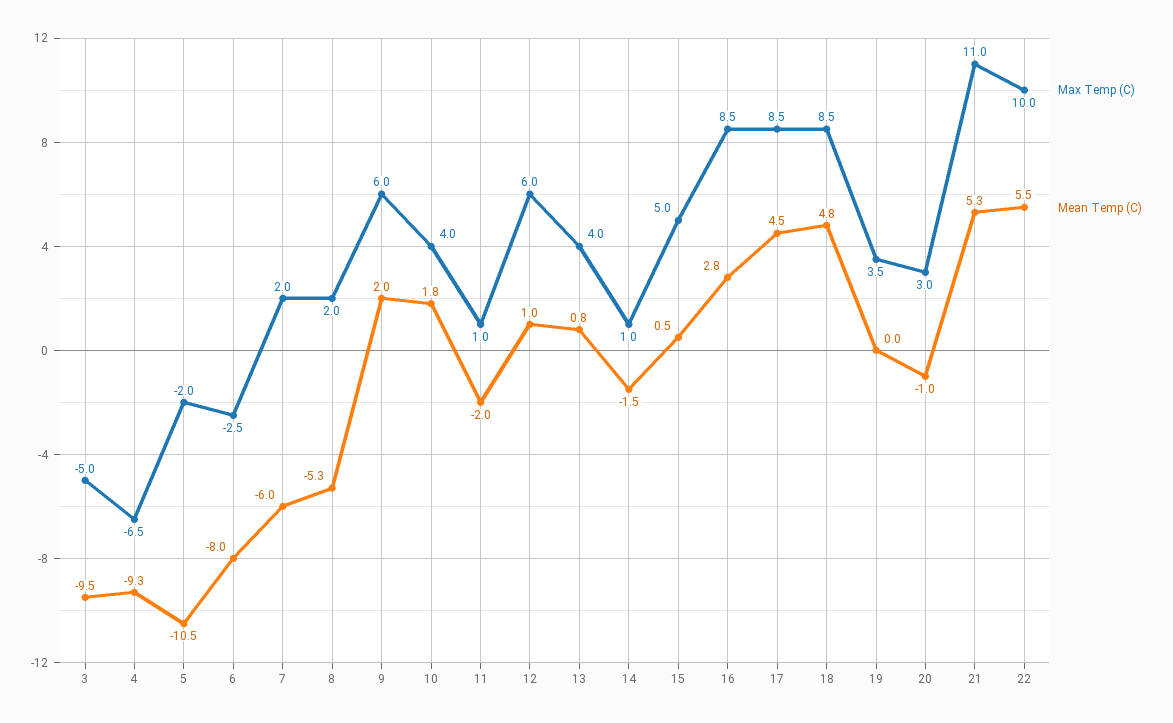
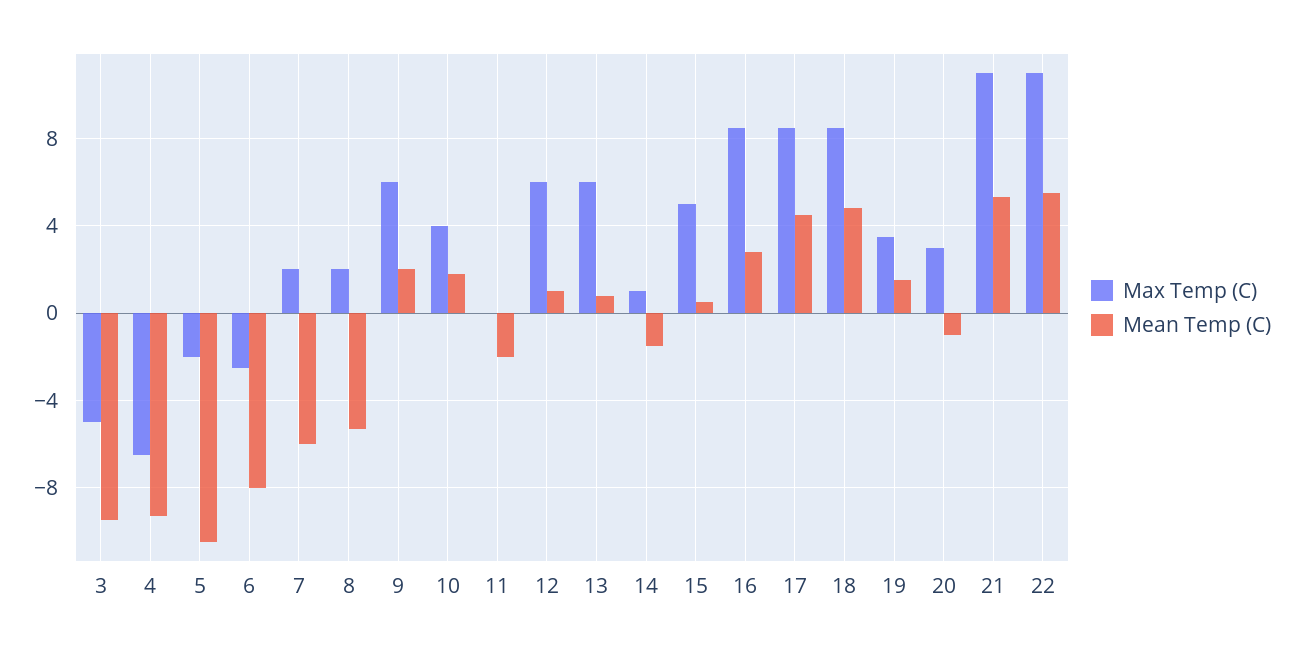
Max Temp (C), 11: 1 -> 0
Max Temp (C), 13: 4 -> 6
Mean Temp (C), 19: 0 -> 1.5
Max Temp (C), 22: 10 -> 11

